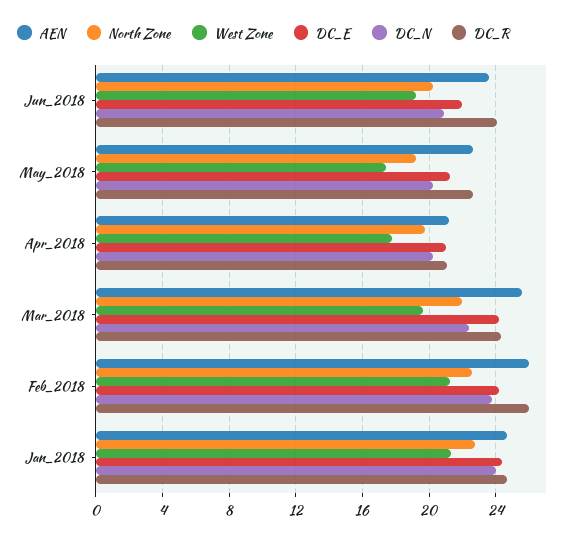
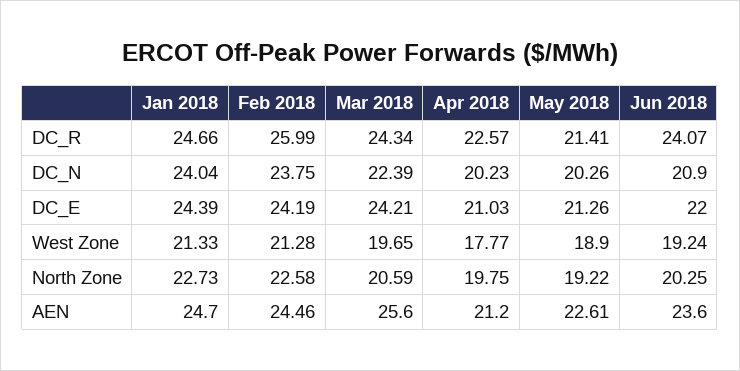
West Zone, May_2018: 17.5 -> 18.9
DC_R, May_2018: 22.5 -> 21.41
DC_R, Apr_2018: 21 -> 22.57
North Zone, Mar_2018: 22 -> 20.59
AEN, Feb_2018: 26 -> 24.46

